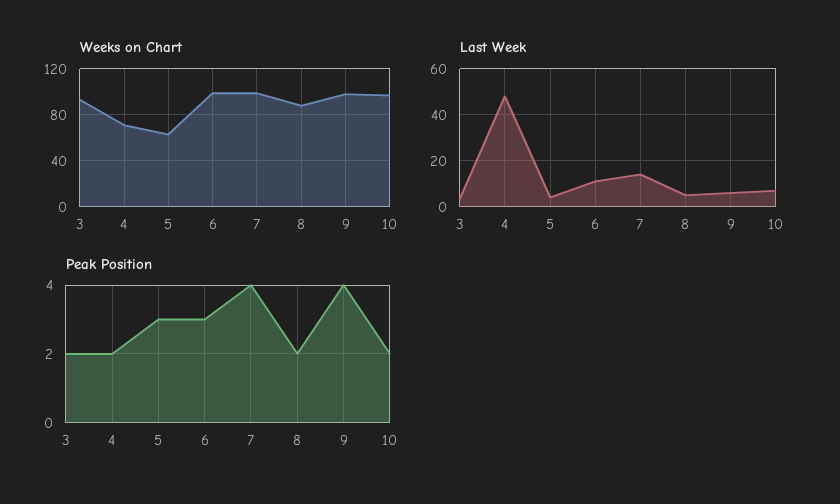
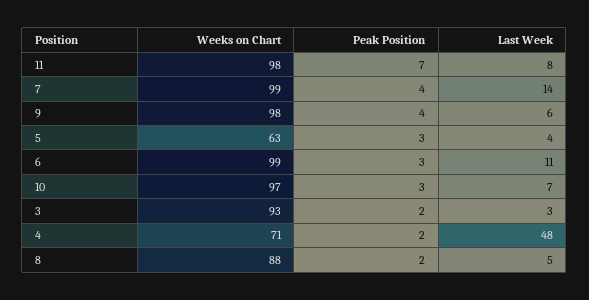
Peak Position, 10: 2 -> 3
Weeks on Chart, 11: none -> 98
Peak Position, 11: none -> 7
Last Week, 11: none -> 8

